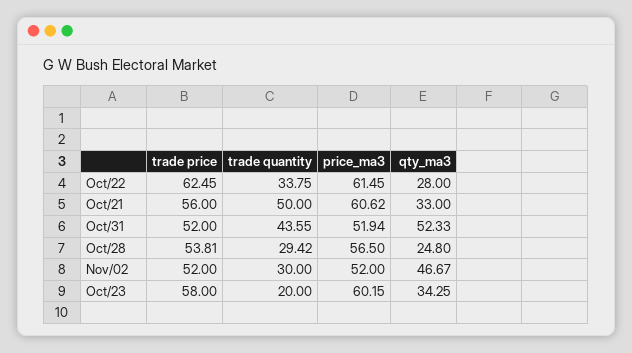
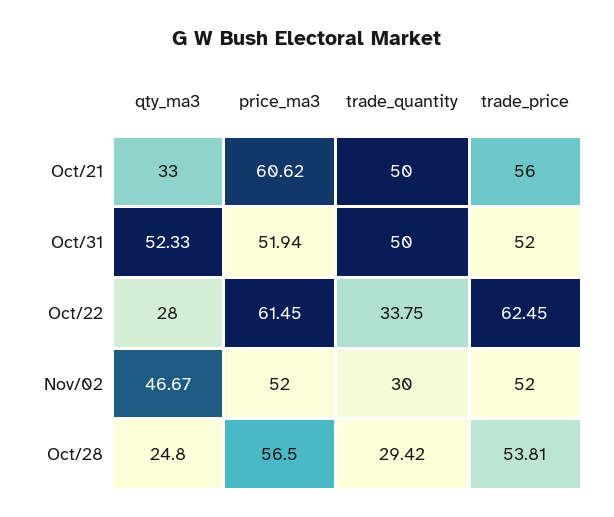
trade quantity, Oct/31: 43.55 -> 50
trade price, Oct/23: 58 -> none
trade quantity, Oct/23: 20 -> none
price_ma3, Oct/23: 60.15 -> none
qty_ma3, Oct/23: 34.25 -> none

